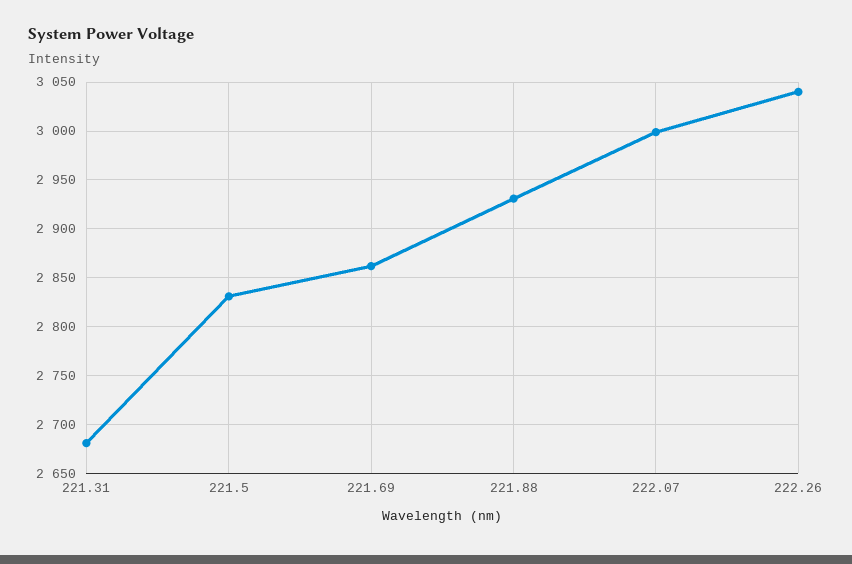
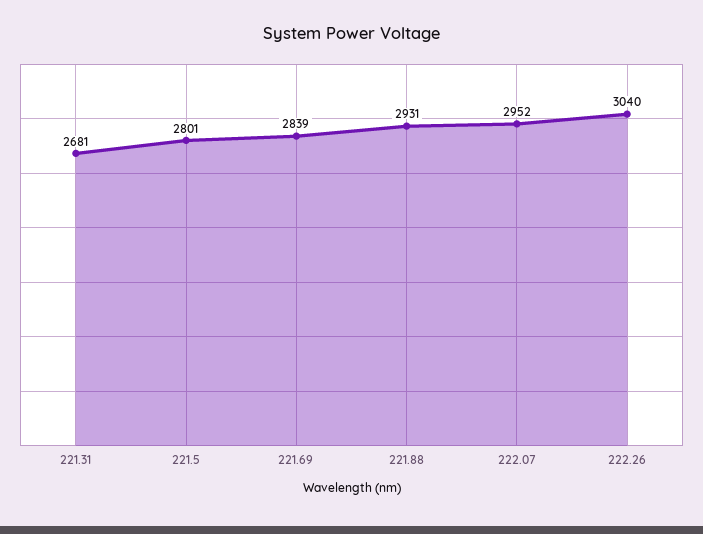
221.5: 2830 -> 2801
221.69: 2860 -> 2839
222.07: 3000 -> 2952

